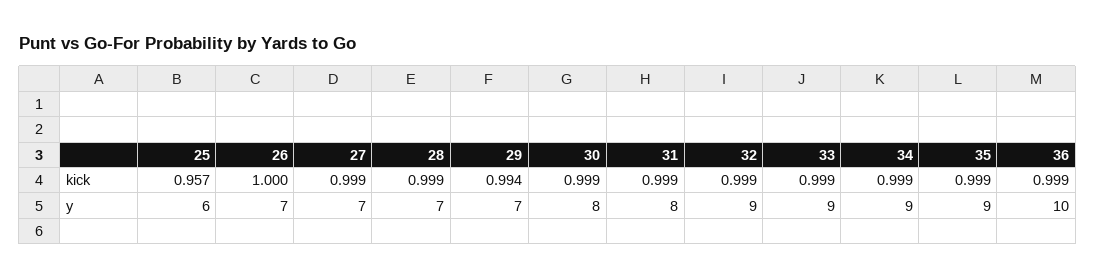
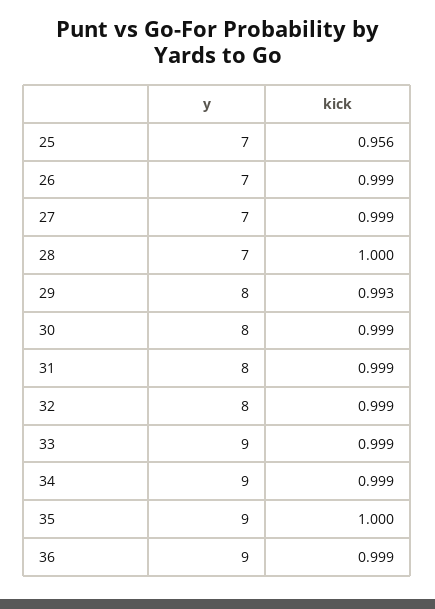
25, kick: 0.957 -> 0.956
26, kick: 1 -> 0.999
28, kick: 0.999 -> 1
29, kick: 0.994 -> 0.993
35, kick: 0.999 -> 1
25, y: 6 -> 7
29, y: 7 -> 8
32, y: 9 -> 8
36, y: 10 -> 9

